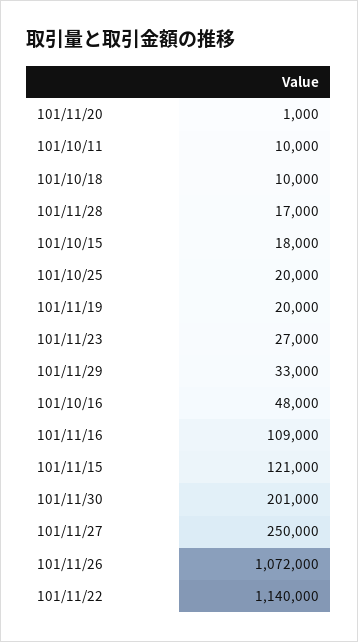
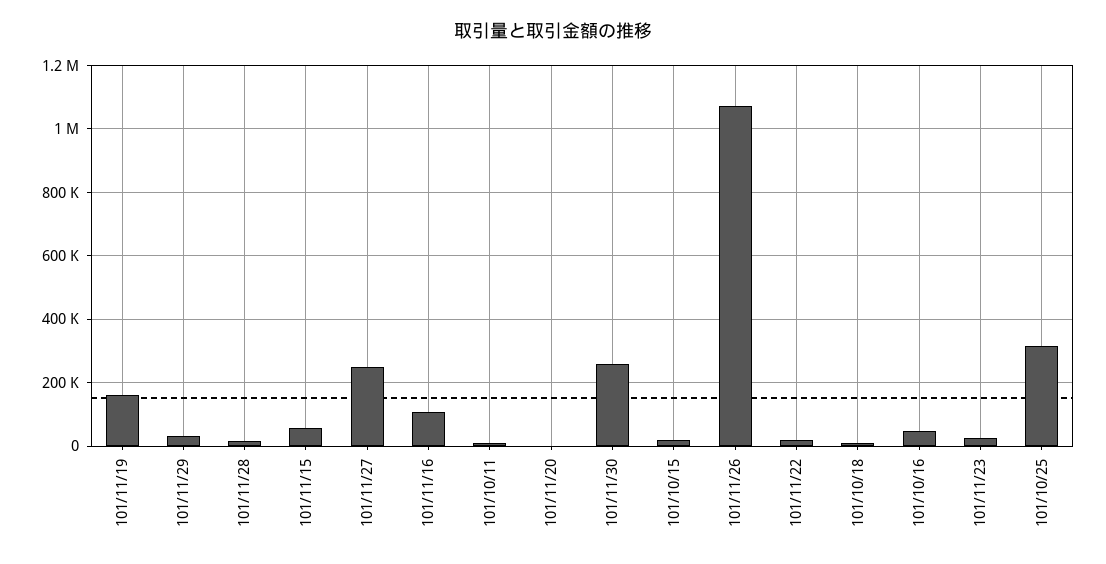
101/10/25: 20000 -> 320000
101/11/19: 20000 -> 160000
101/11/15: 121000 -> 60000
101/11/30: 201000 -> 260000
101/11/22: 1140000 -> 20000

